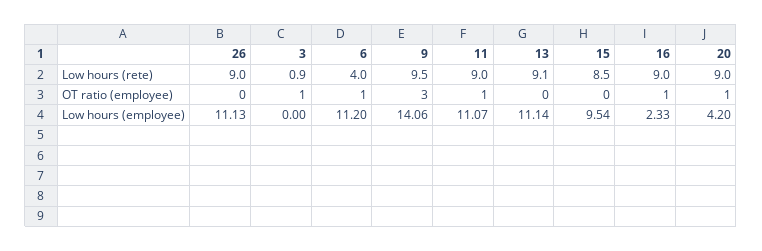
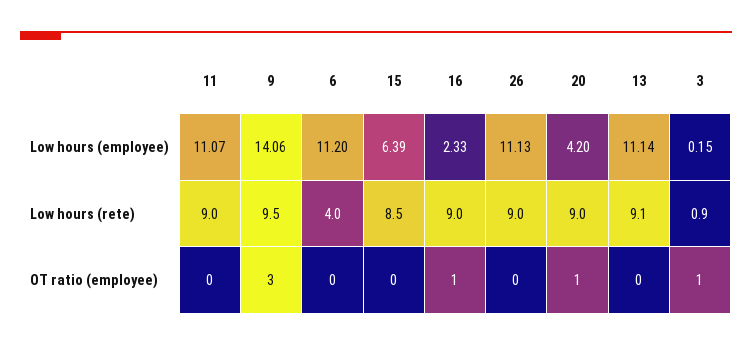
6, OT ratio (employee): 1 -> 0
11, OT ratio (employee): 1 -> 0
3, Low hours (employee): 0 -> 0.15
15, Low hours (employee): 9.54 -> 6.39

